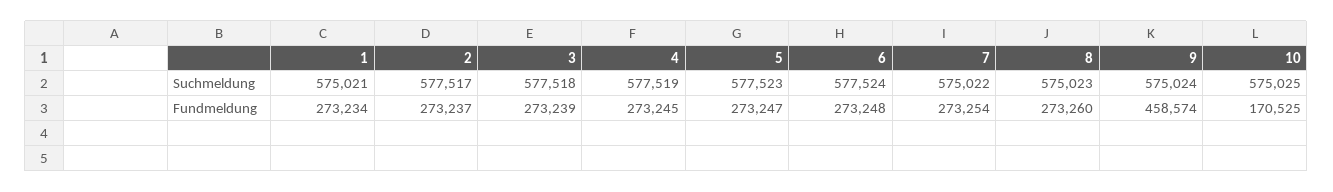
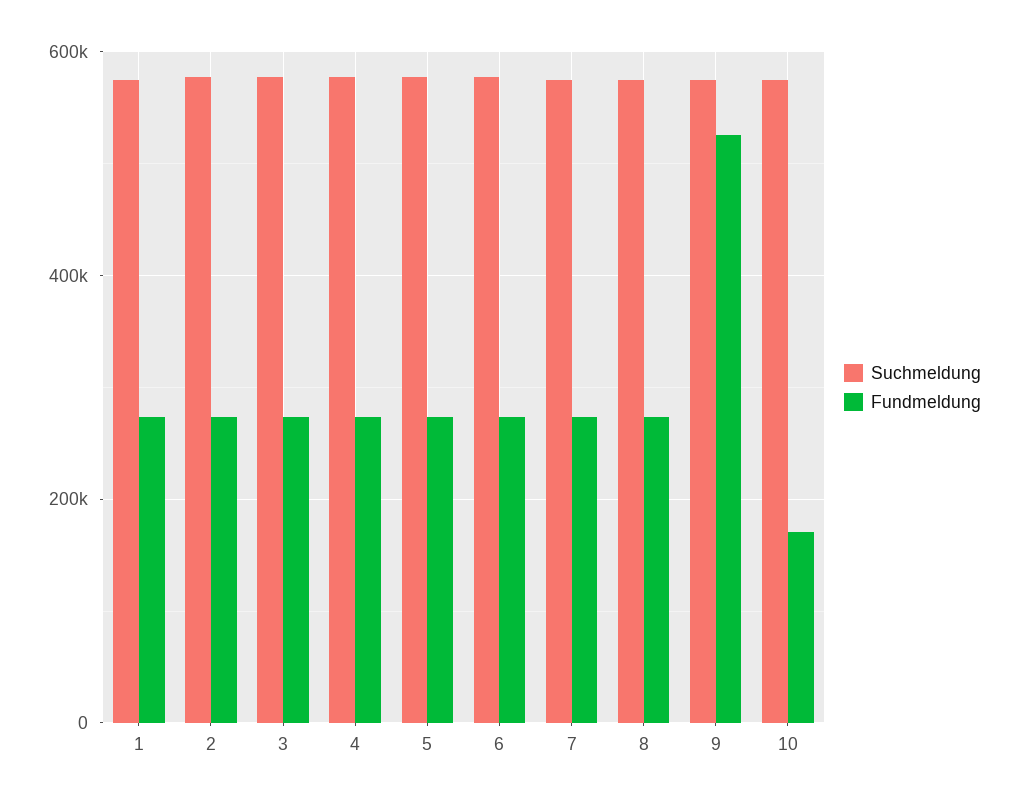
Fundmeldung, 9: 458574 -> 520000

